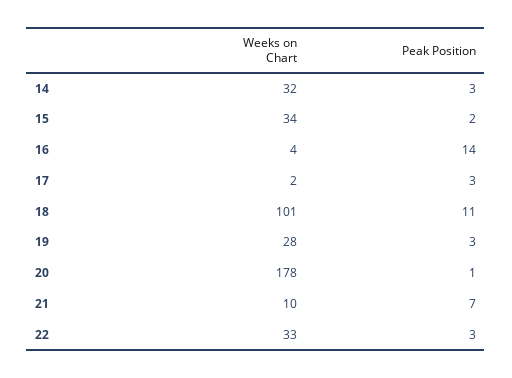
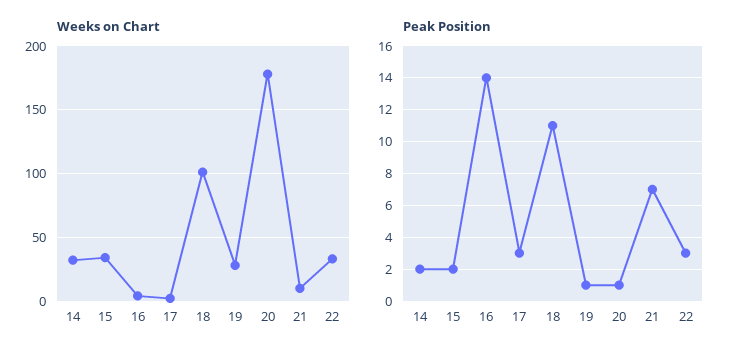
Peak Position, 14: 3 -> 2
Peak Position, 19: 3 -> 1

